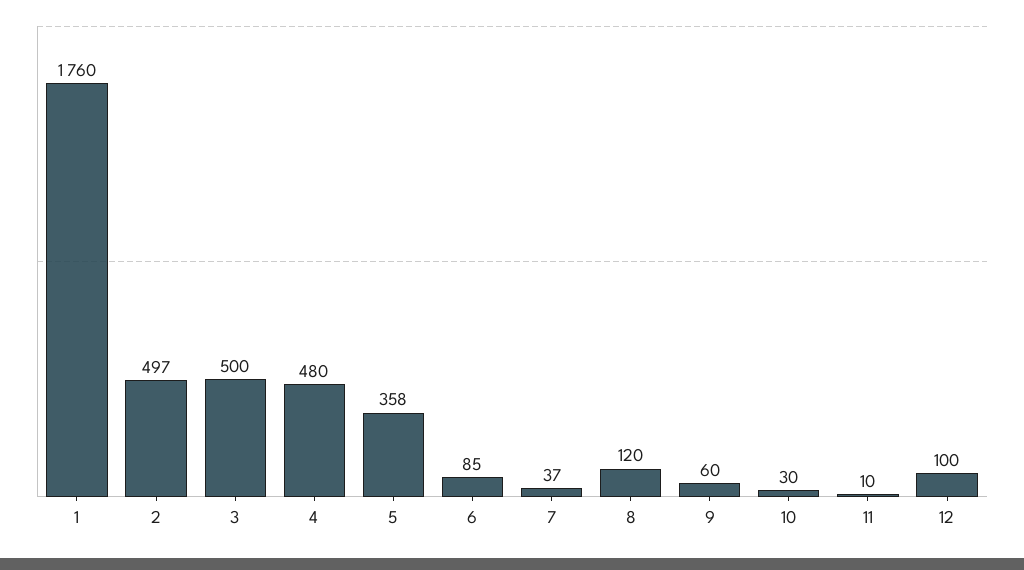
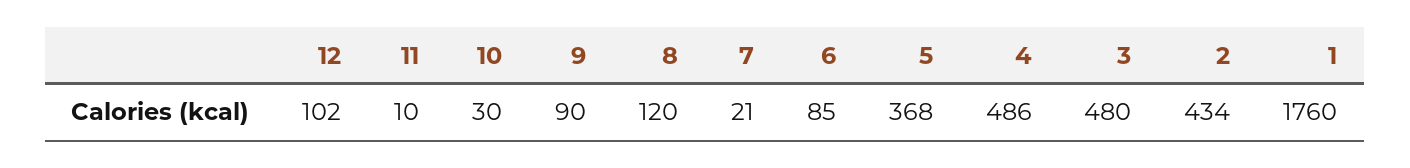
2: 497 -> 434
3: 500 -> 480
4: 480 -> 486
5: 358 -> 368
7: 37 -> 21
9: 60 -> 90
12: 100 -> 102

